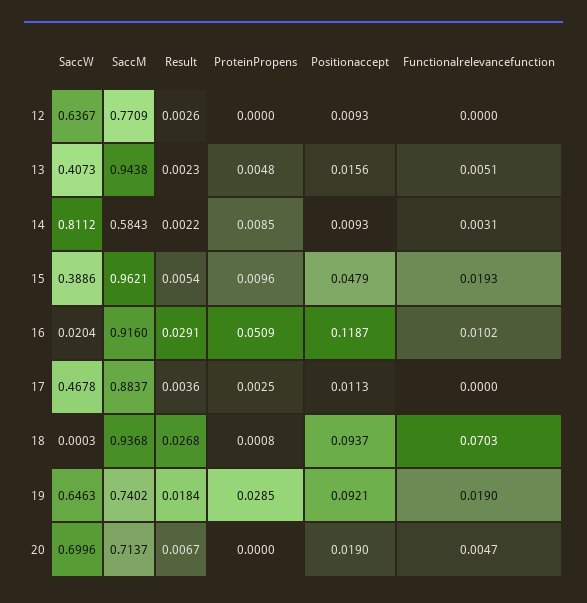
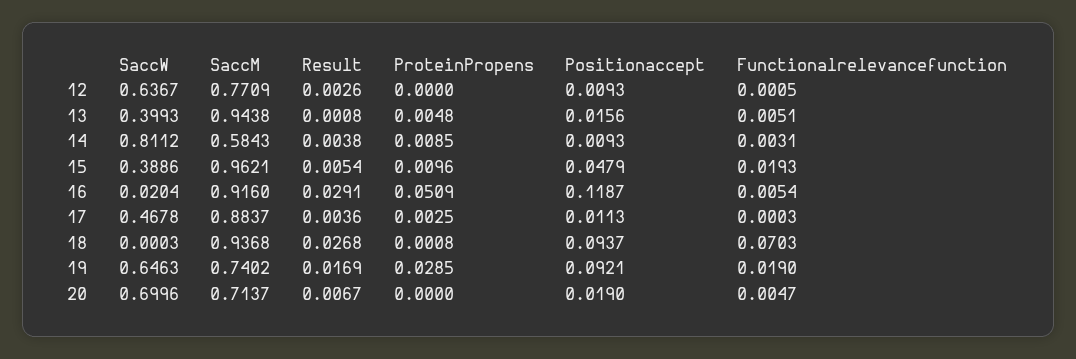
Functionalrelevancefunction, 12: 0 -> 0.0005
SaccW, 13: 0.4073 -> 0.3993
Result, 13: 0.0023 -> 0.0008
Result, 14: 0.0022 -> 0.0038
Functionalrelevancefunction, 16: 0.0102 -> 0.0054
Functionalrelevancefunction, 17: 0 -> 0.0003
Result, 19: 0.0184 -> 0.0169

